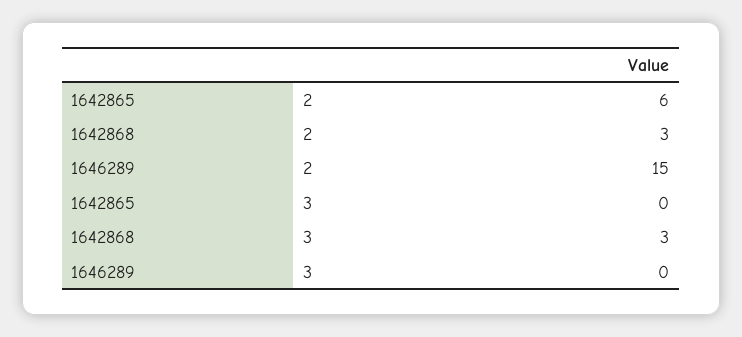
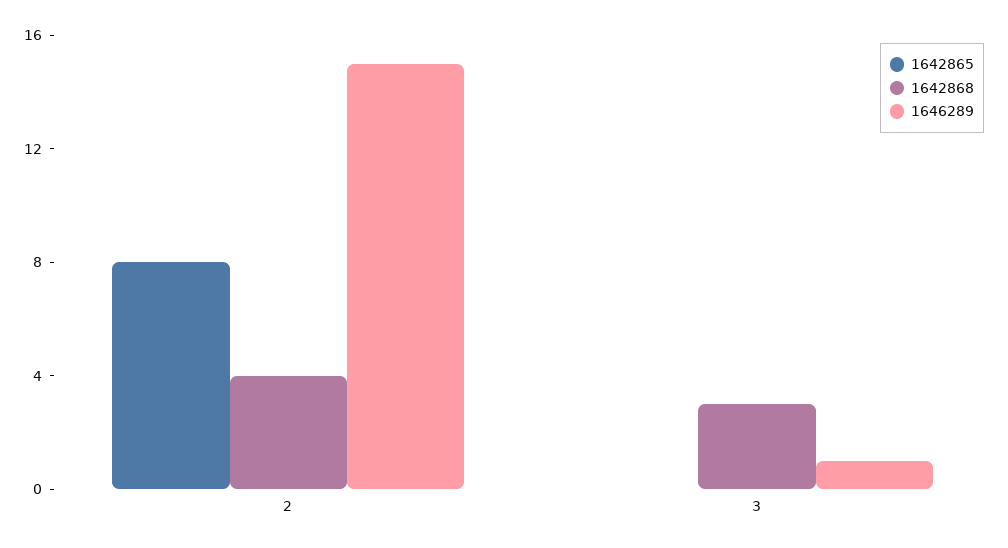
1642865, 2: 6 -> 8
1642868, 2: 3 -> 4
1646289, 3: 0 -> 1

